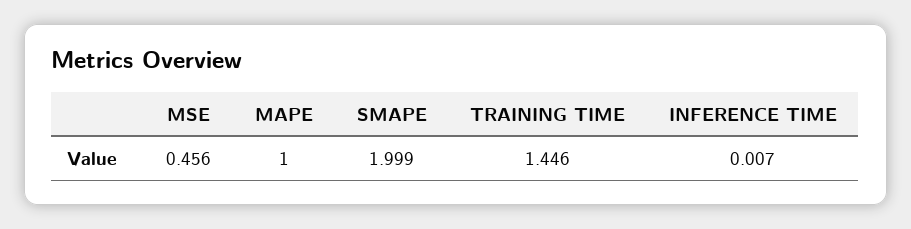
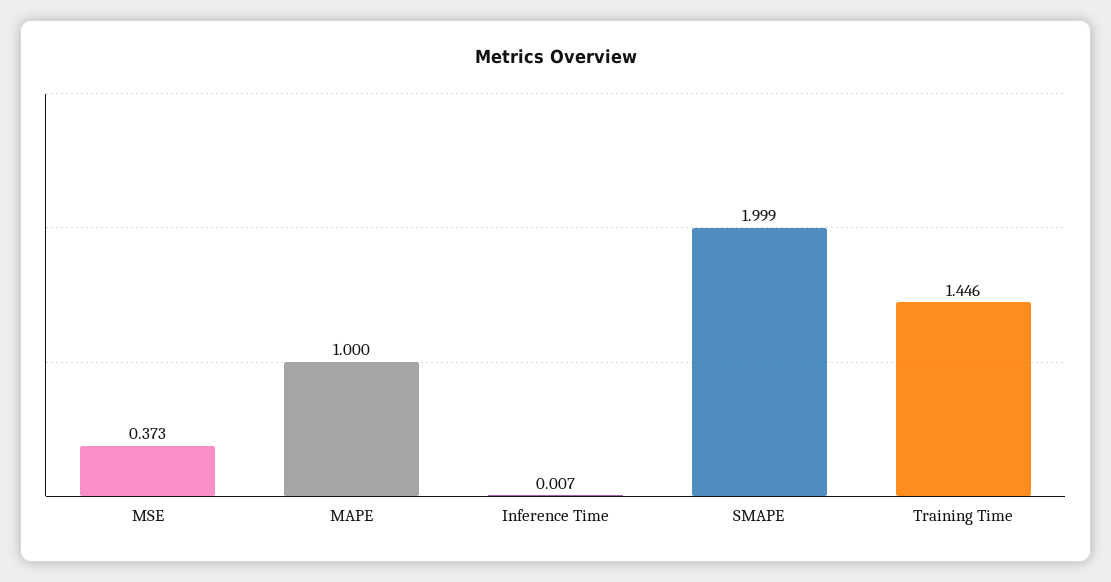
MSE: 0.456 -> 0.373

